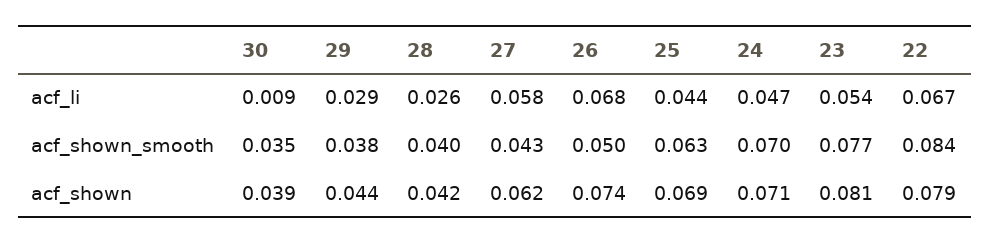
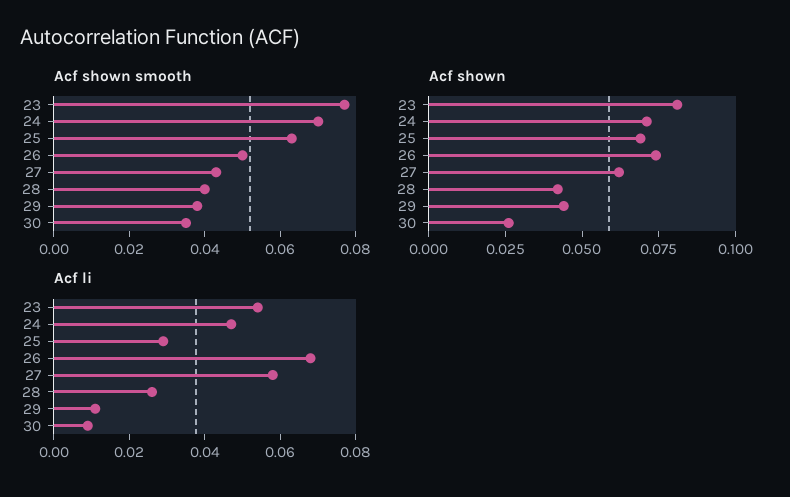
acf_li, 29: 0.029 -> 0.01
acf_li, 25: 0.044 -> 0.03
acf_li, 22: 0.067 -> none
acf_shown_smooth, 22: 0.084 -> none
acf_shown, 30: 0.039 -> 0.025
acf_shown, 22: 0.079 -> none

